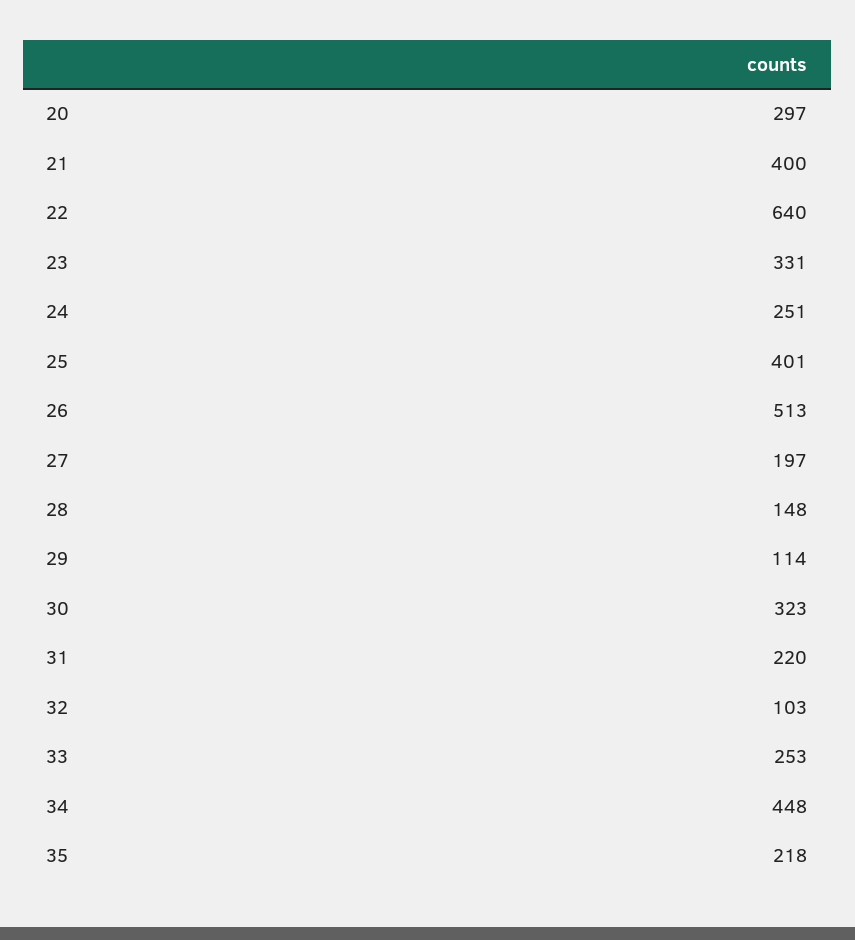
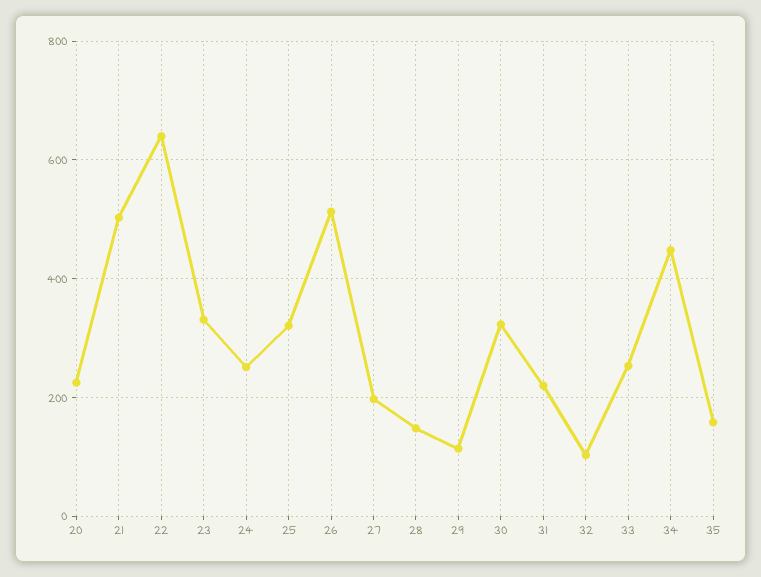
20: 297 -> 220
21: 400 -> 500
25: 401 -> 320
35: 218 -> 160

